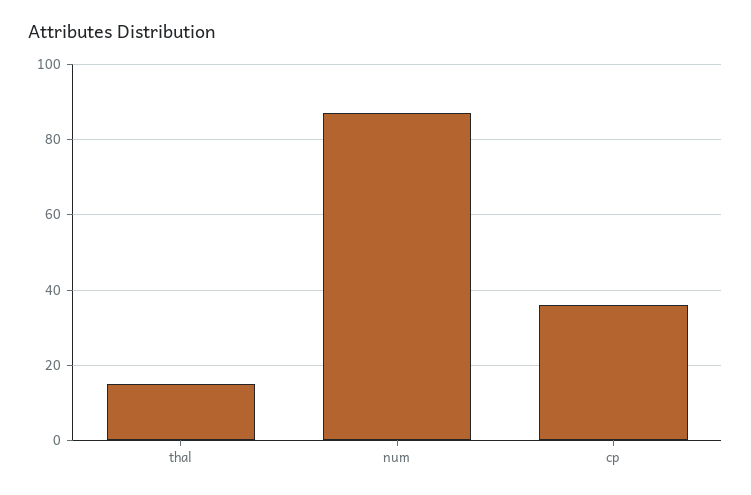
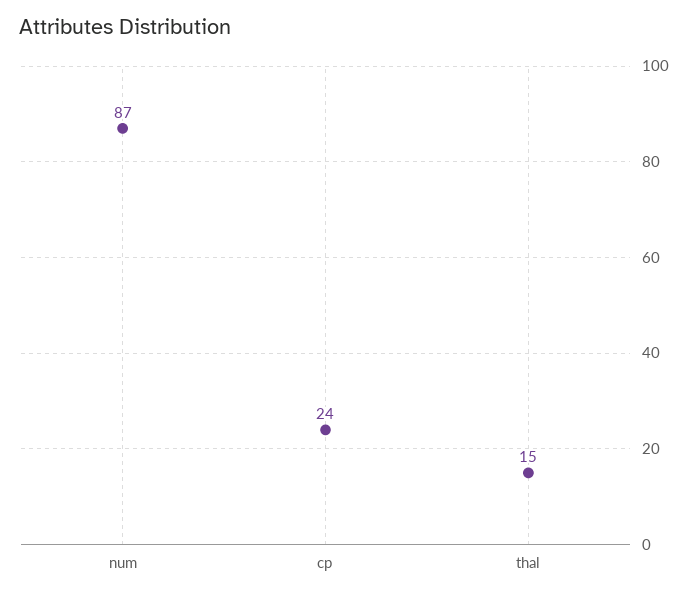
cp: 35 -> 24

